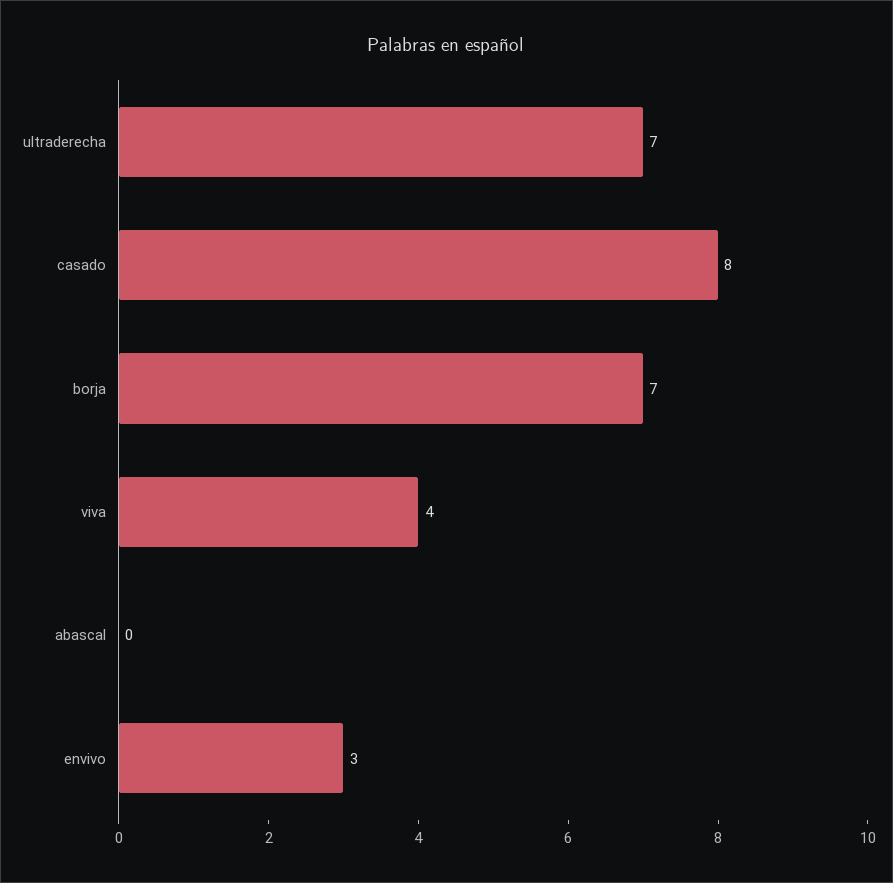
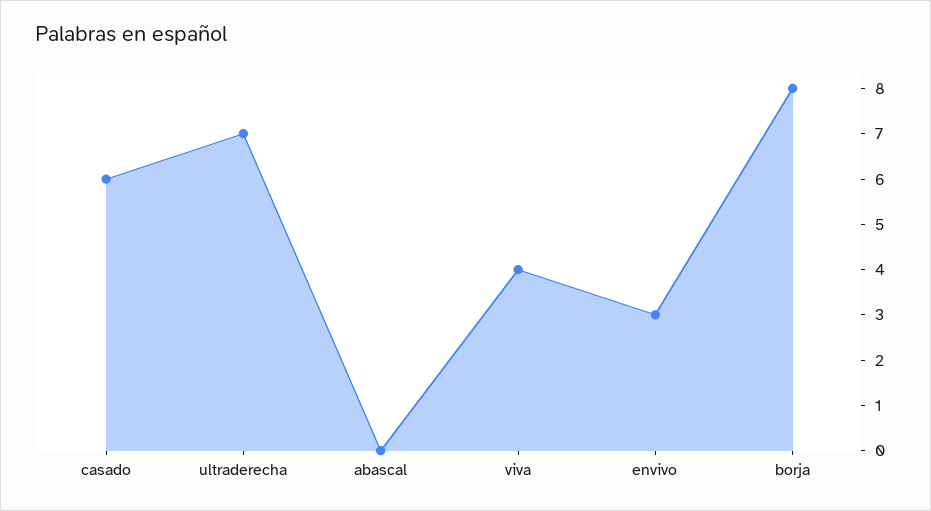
casado: 8 -> 6
borja: 7 -> 8

